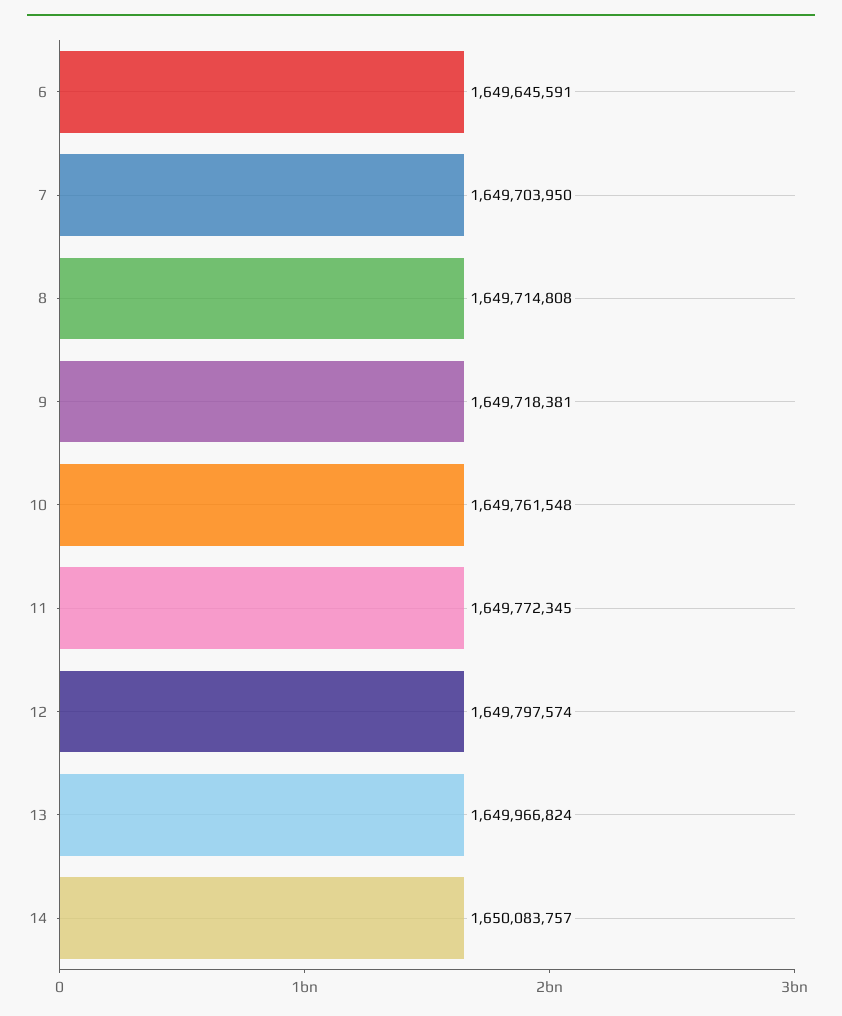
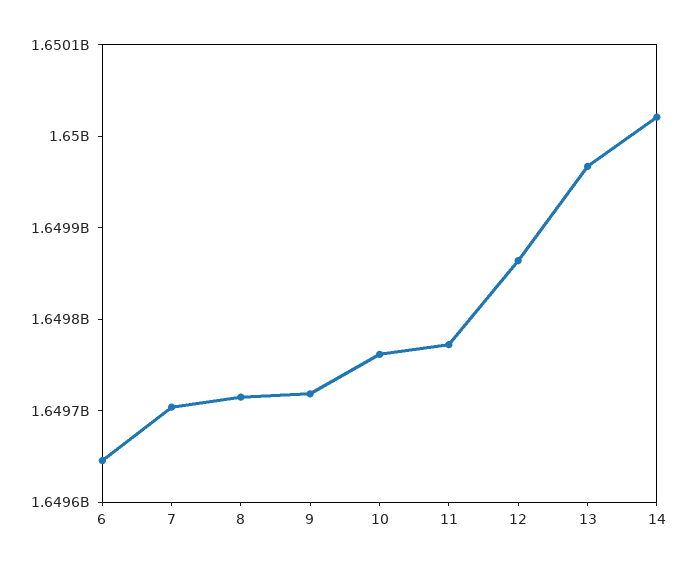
12: 1649797574 -> 1649860000
14: 1650083757 -> 1650020000

